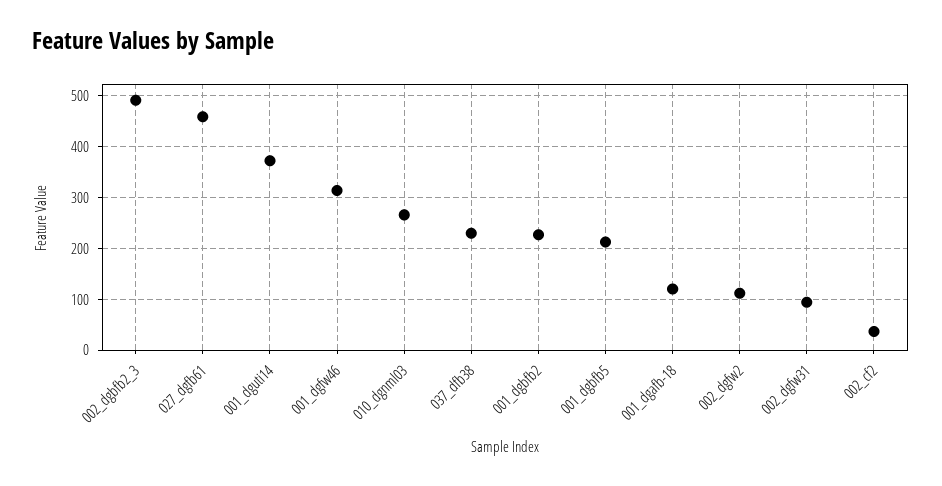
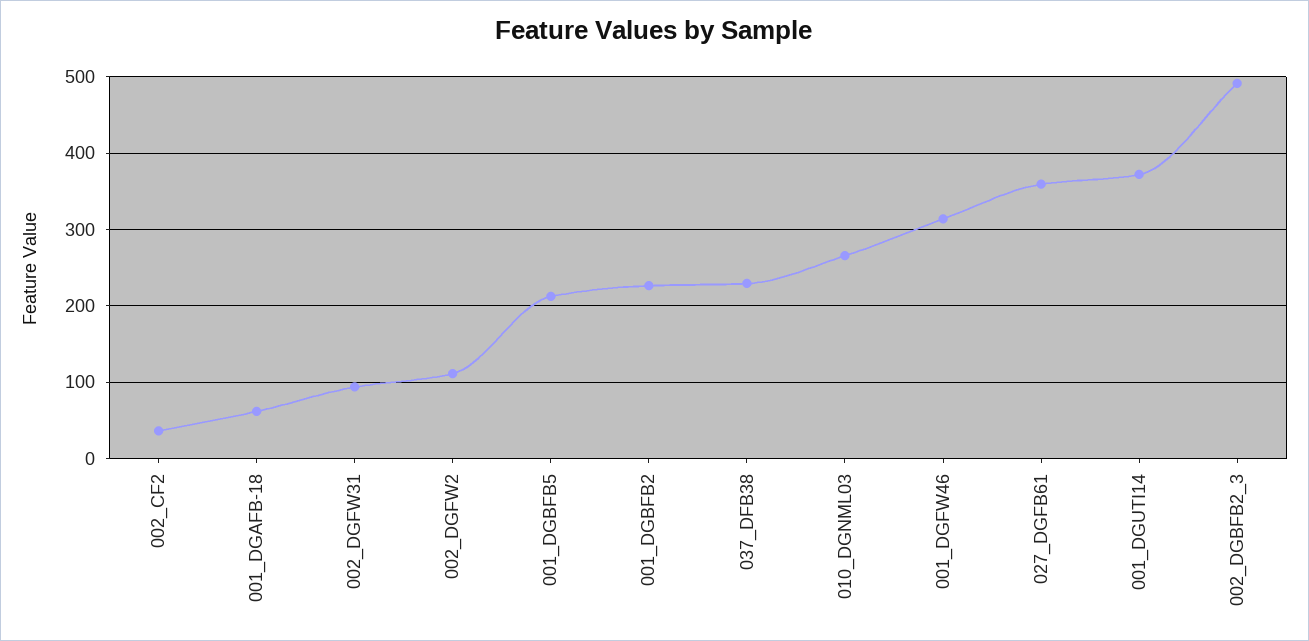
027_dgfb61: 460 -> 360
001_dgafb-18: 120 -> 60

